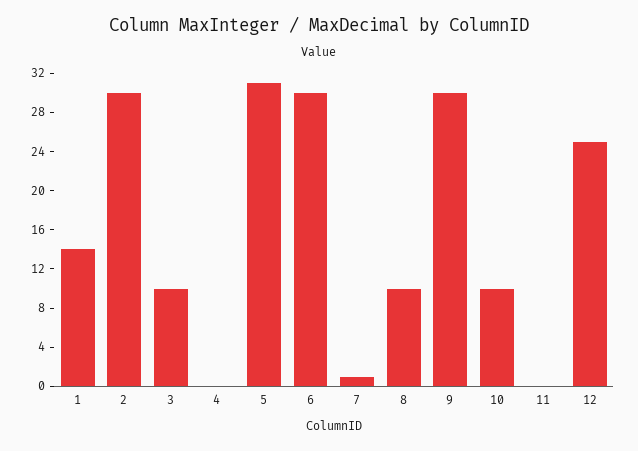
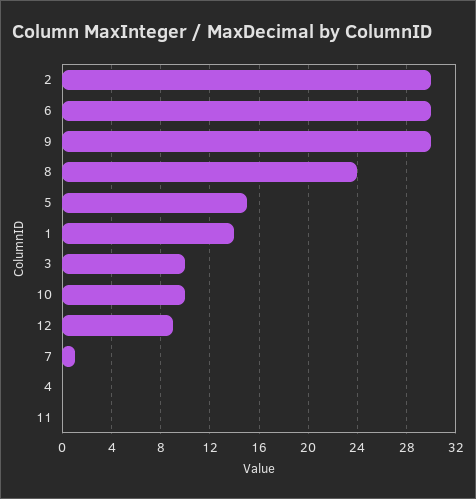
5: 31 -> 15
8: 10 -> 24
12: 25 -> 9

